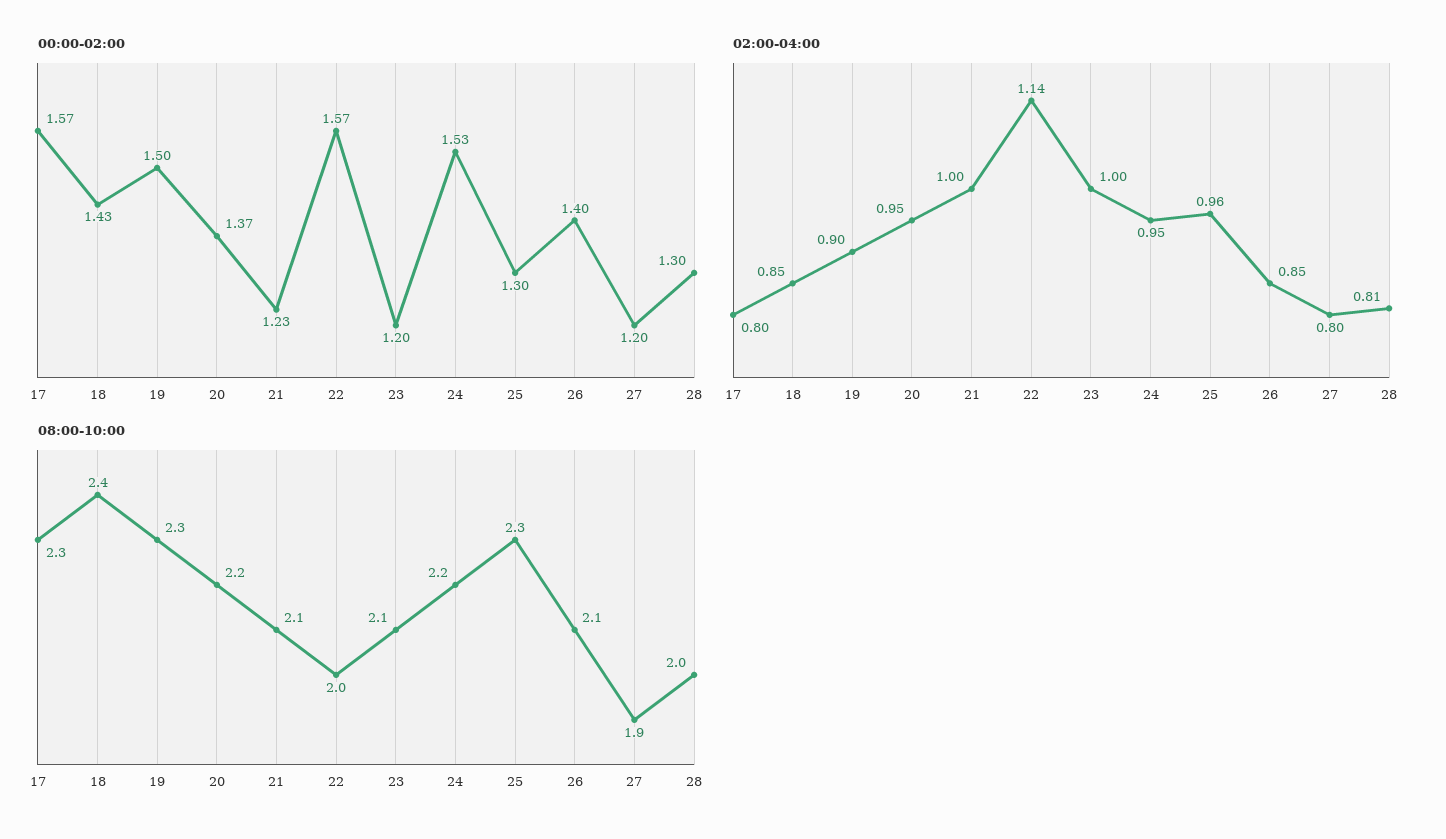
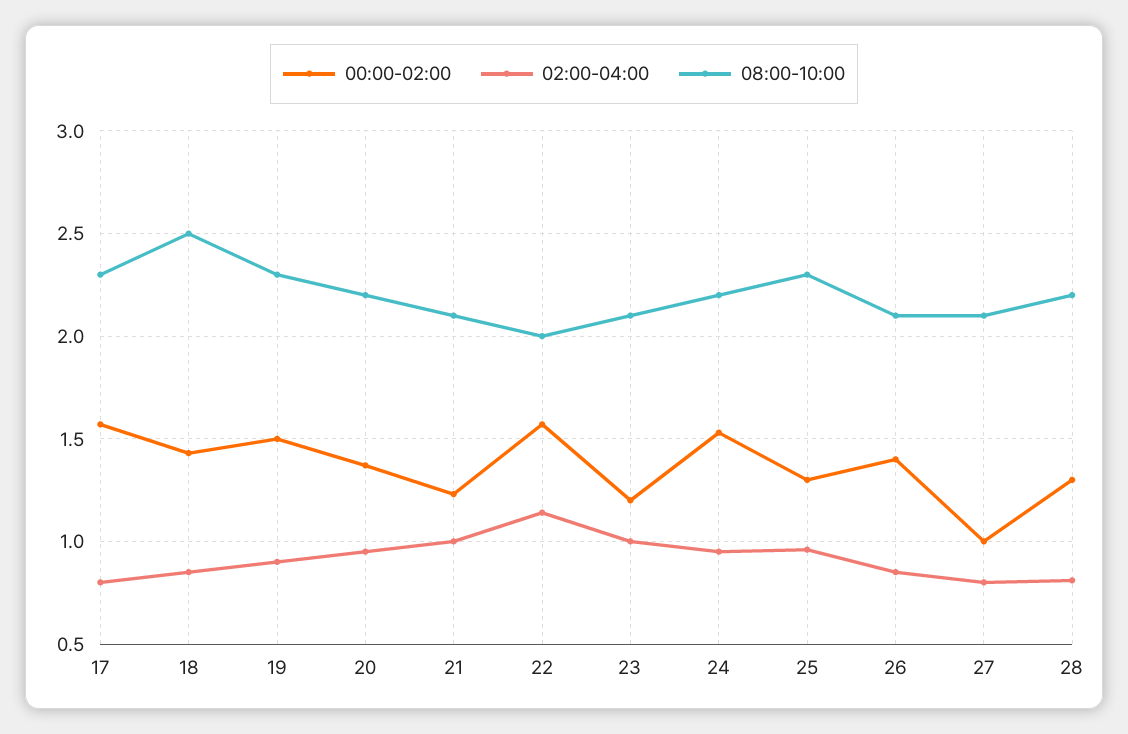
00:00-02:00, 27: 1.2 -> 1
08:00-10:00, 18: 2.4 -> 2.5
08:00-10:00, 27: 1.9 -> 2.1
08:00-10:00, 28: 2 -> 2.2

